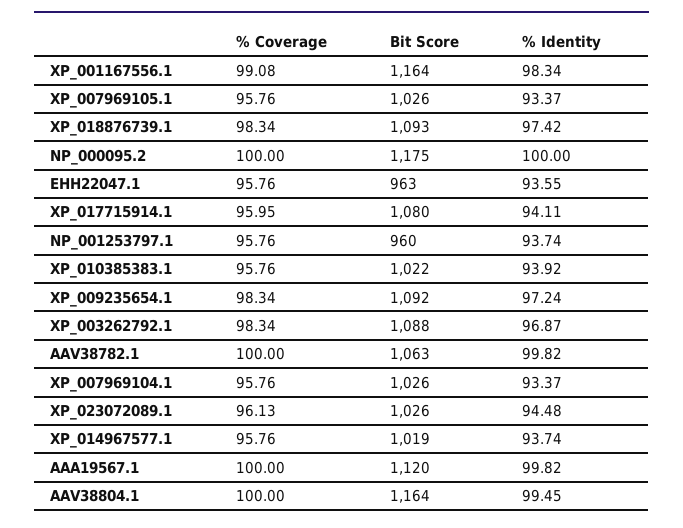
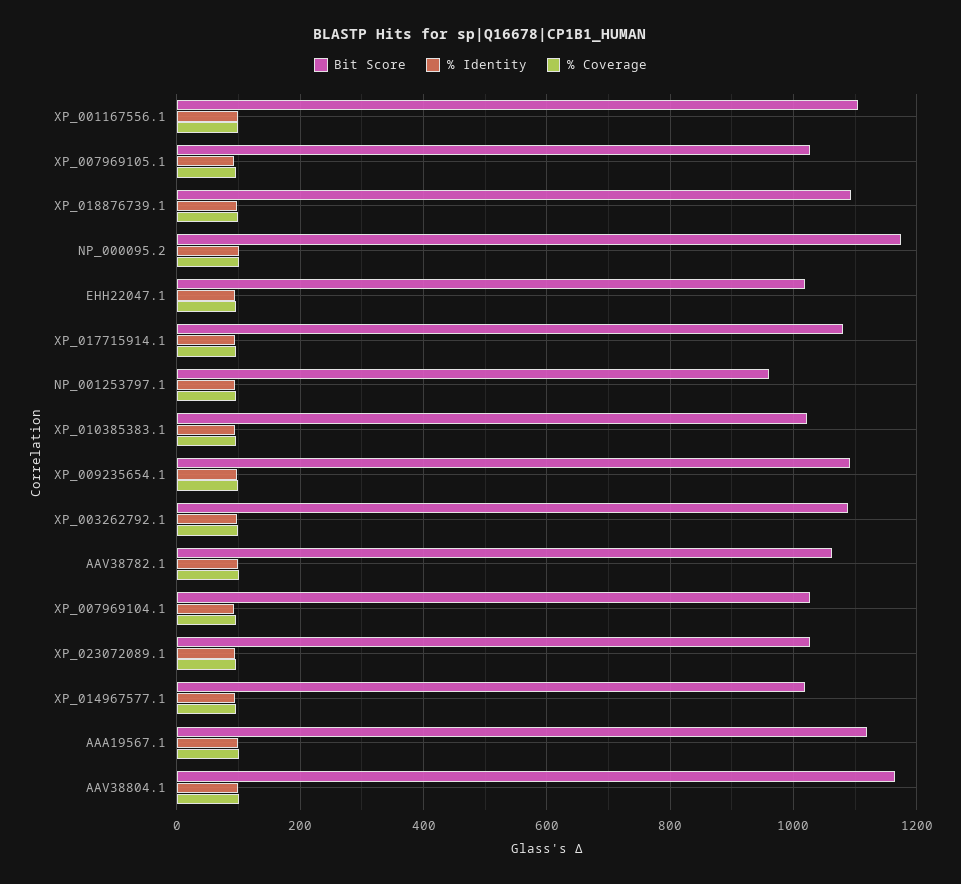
Bit Score, XP_001167556.1: 1164 -> 1100
Bit Score, EHH22047.1: 963 -> 1020

